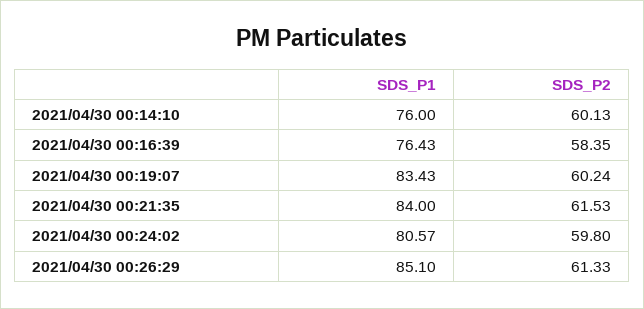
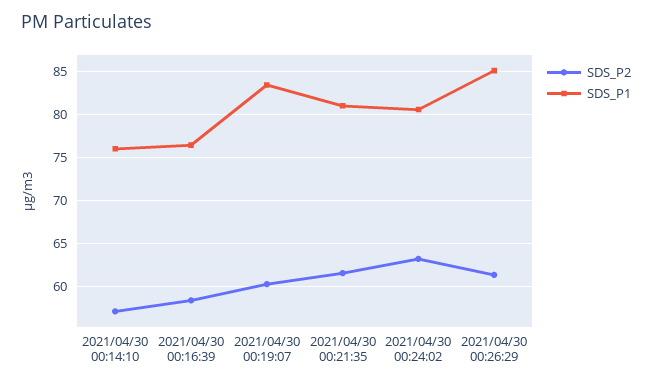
SDS_P2, 2021/04/30 00:14:10: 60.13 -> 57
SDS_P1, 2021/04/30 00:21:35: 84 -> 81
SDS_P2, 2021/04/30 00:24:02: 59.8 -> 63

